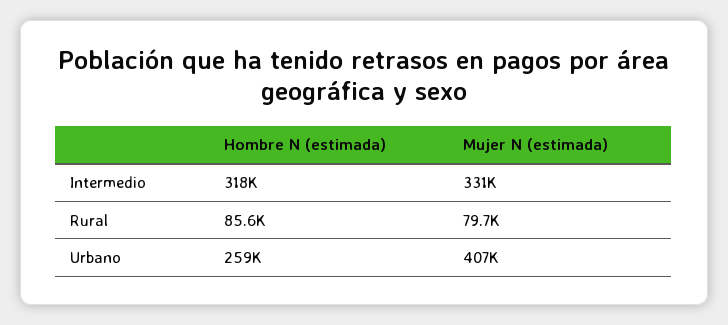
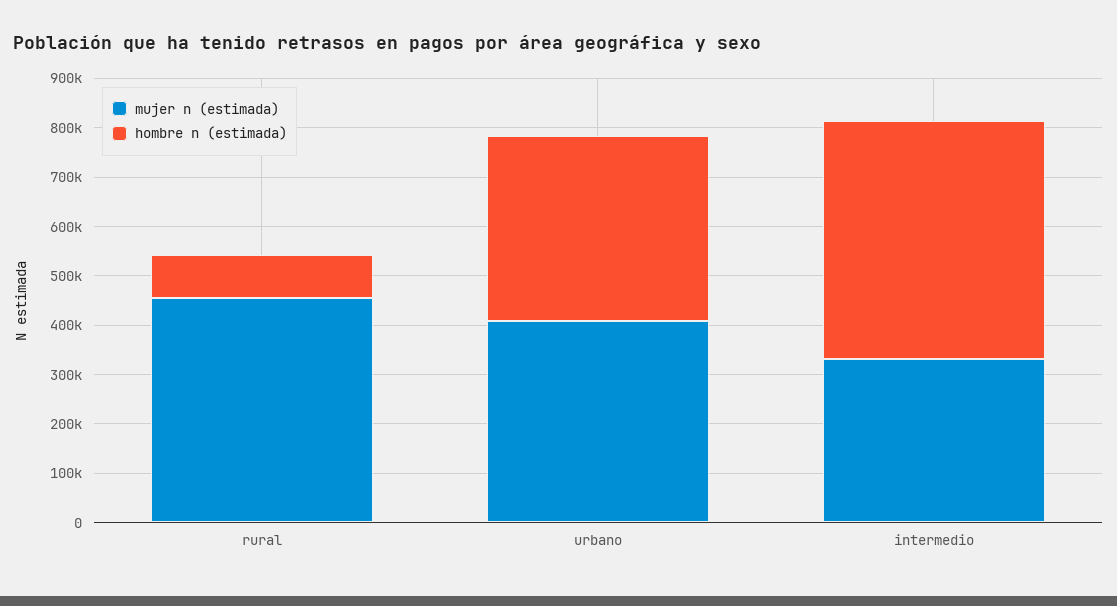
Hombre N (estimada), Intermedio: 318000 -> 480000
Mujer N (estimada), Rural: 79700 -> 460000
Hombre N (estimada), Urbano: 259000 -> 380000

